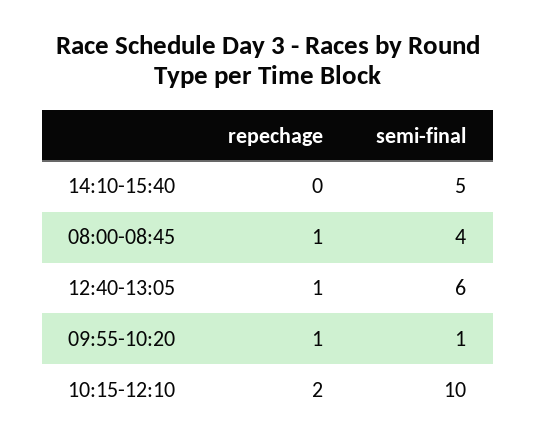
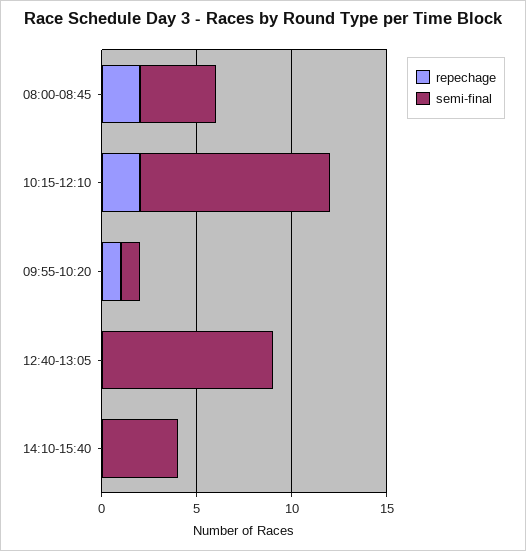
semi-final, 14:10-15:40: 5 -> 4
repechage, 08:00-08:45: 1 -> 2
repechage, 12:40-13:05: 1 -> 0
semi-final, 12:40-13:05: 6 -> 9

